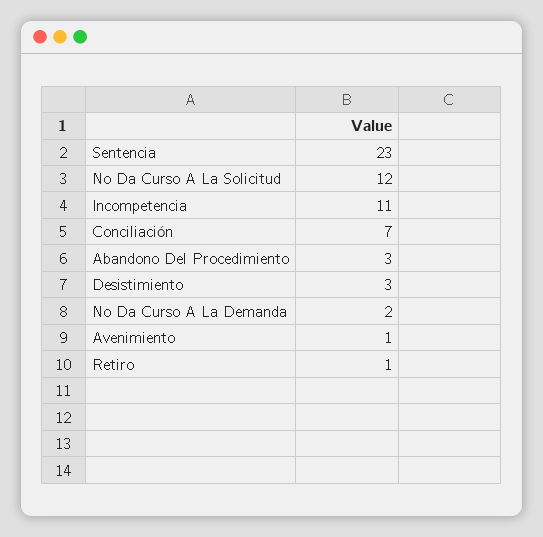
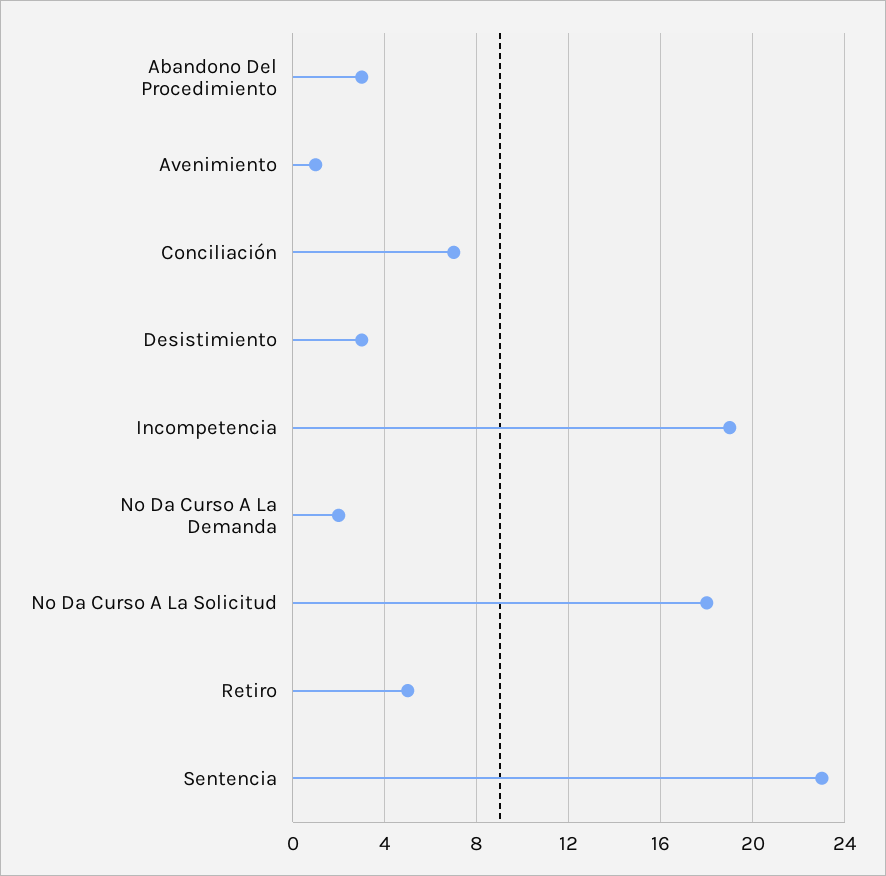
No Da Curso A La Solicitud: 12 -> 18
Incompetencia: 11 -> 19
Retiro: 1 -> 5

